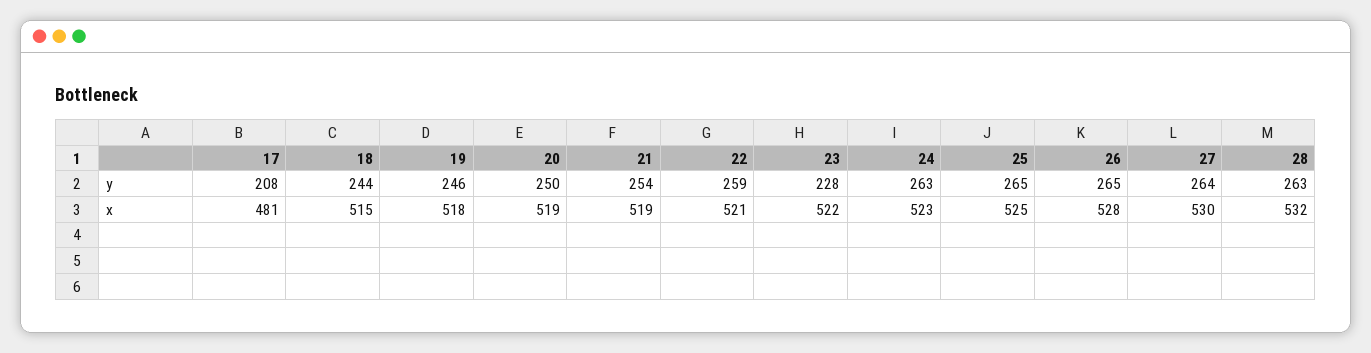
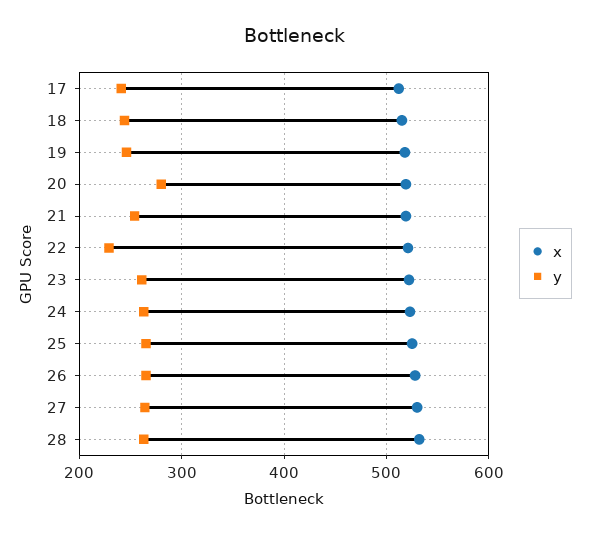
y, 17: 208 -> 240
y, 20: 250 -> 280
y, 22: 259 -> 230
y, 23: 228 -> 260
x, 17: 481 -> 510

